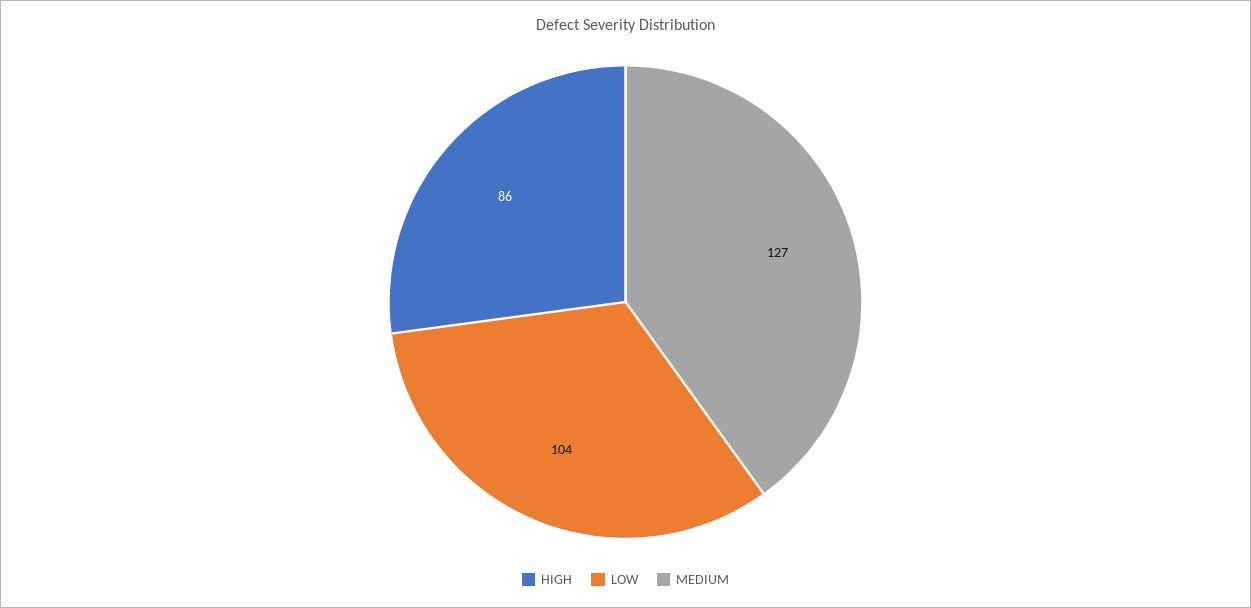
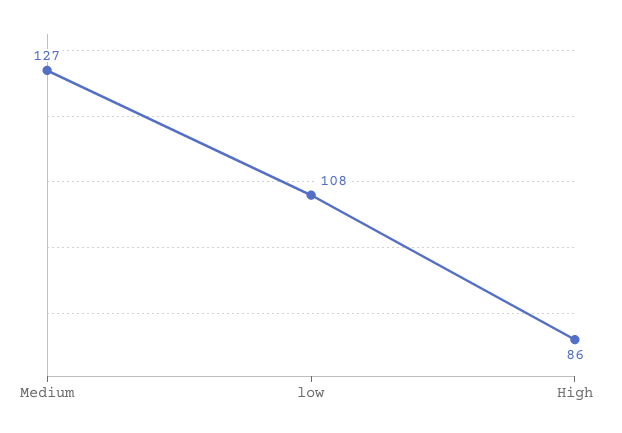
LOW: 104 -> 108

